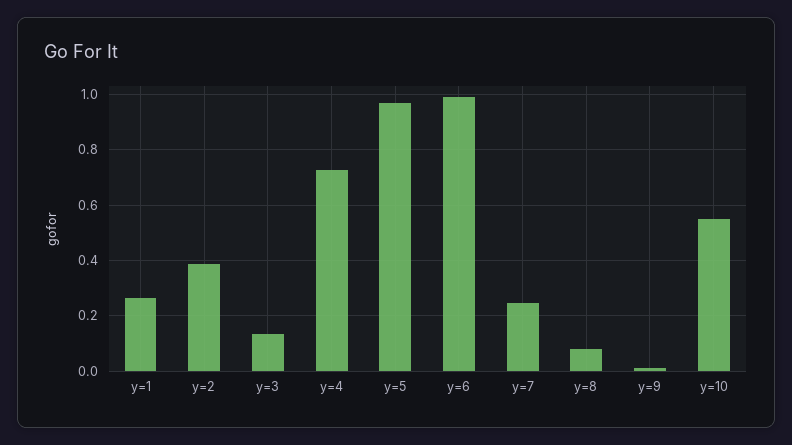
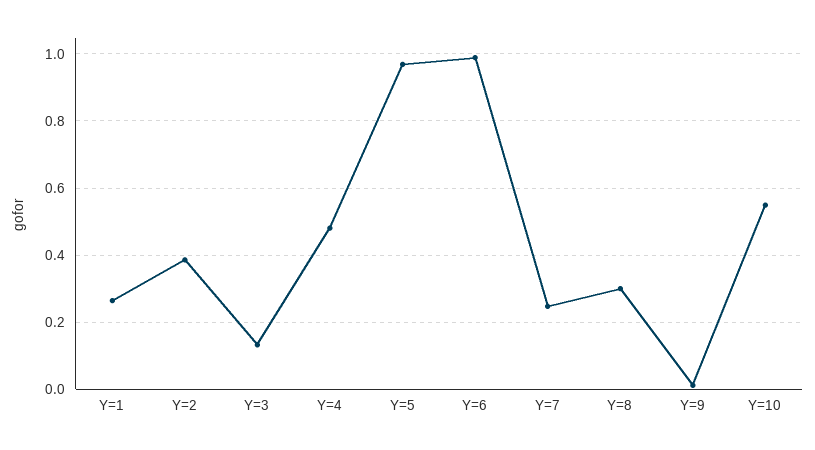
y=4: 0.725 -> 0.48
y=8: 0.075 -> 0.3

